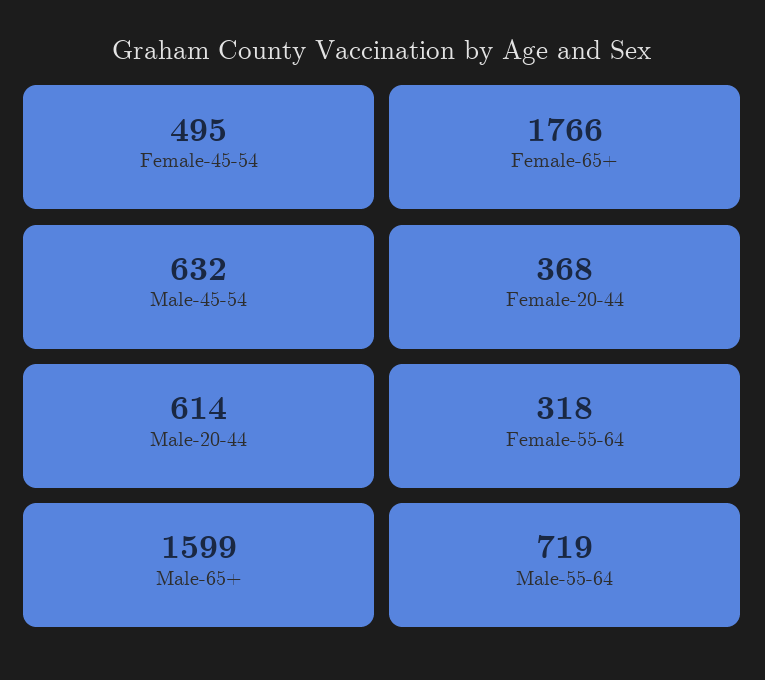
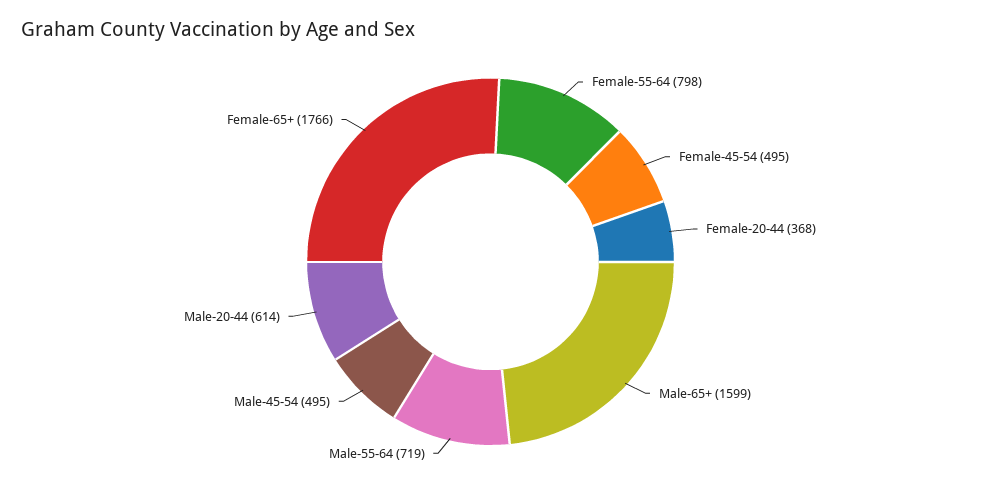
Male-45-54: 632 -> 495
Female-55-64: 318 -> 798

